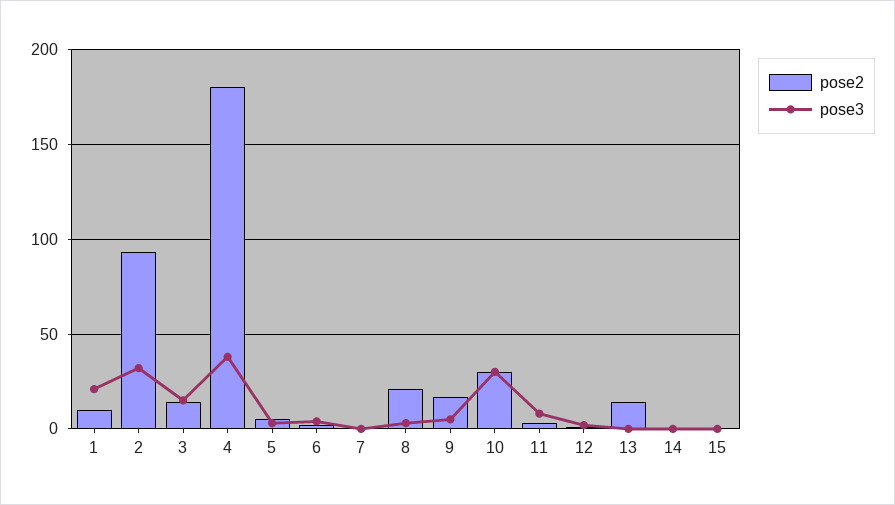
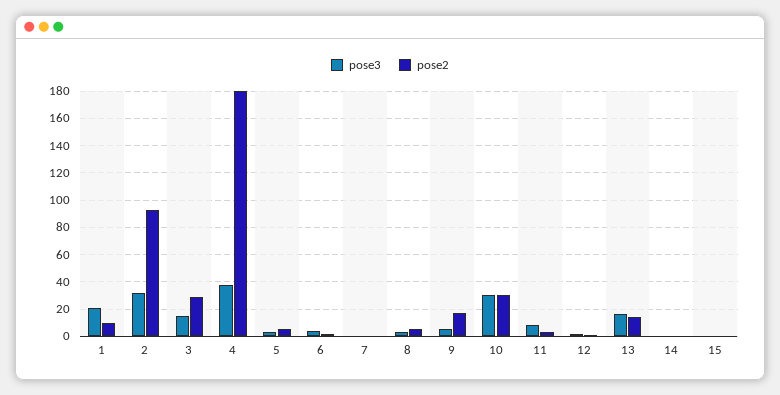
pose2, 3: 15 -> 30
pose2, 8: 20 -> 5
pose3, 13: 0 -> 15

